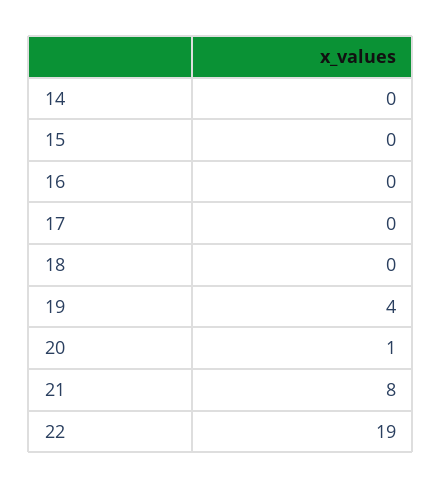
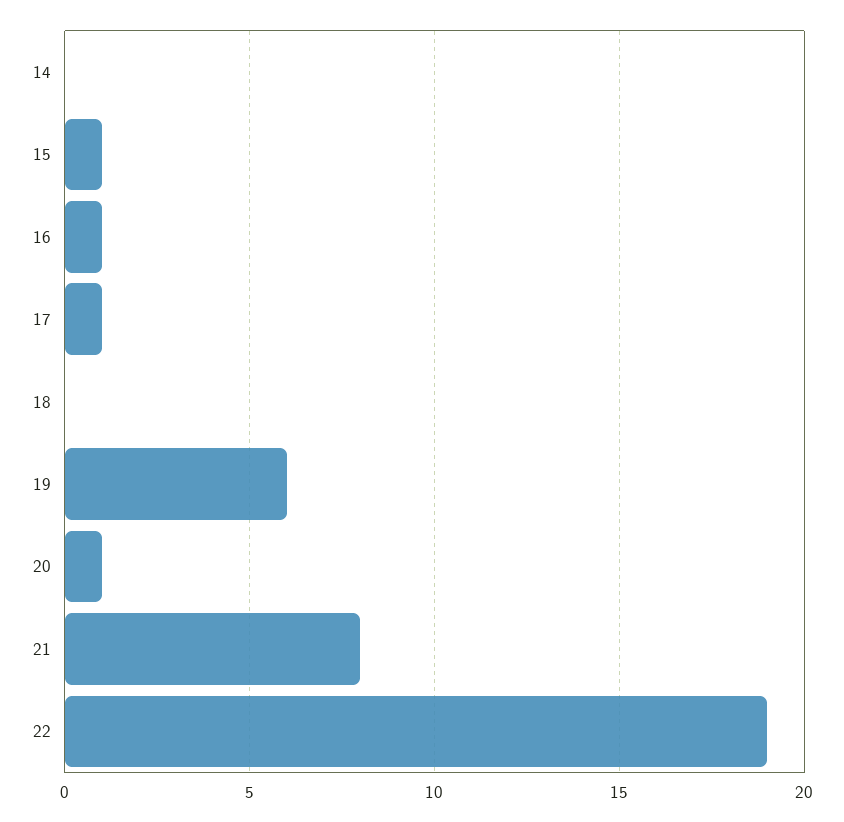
15: 0 -> 1
16: 0 -> 1
17: 0 -> 1
19: 4 -> 6

